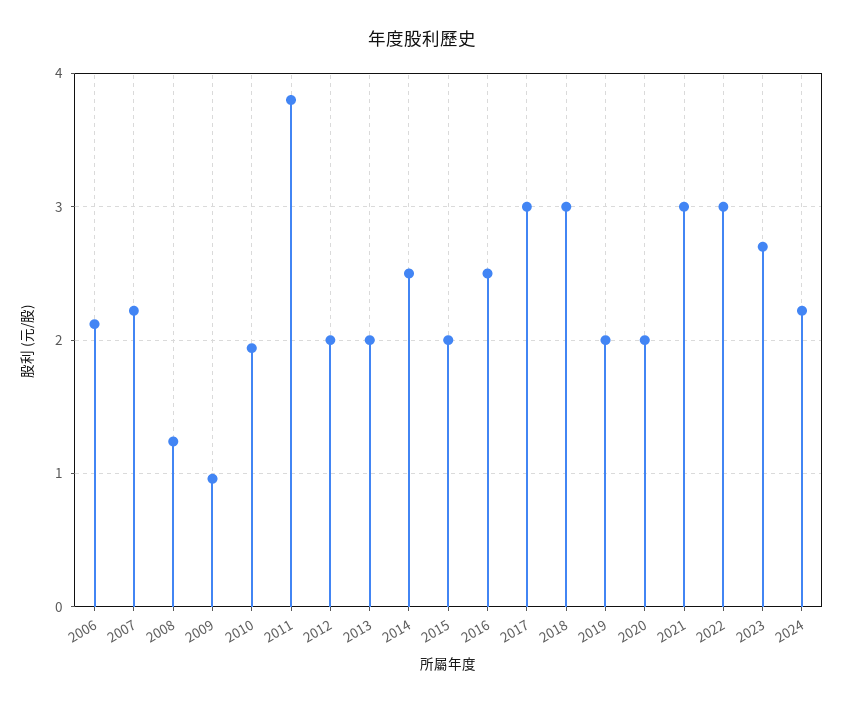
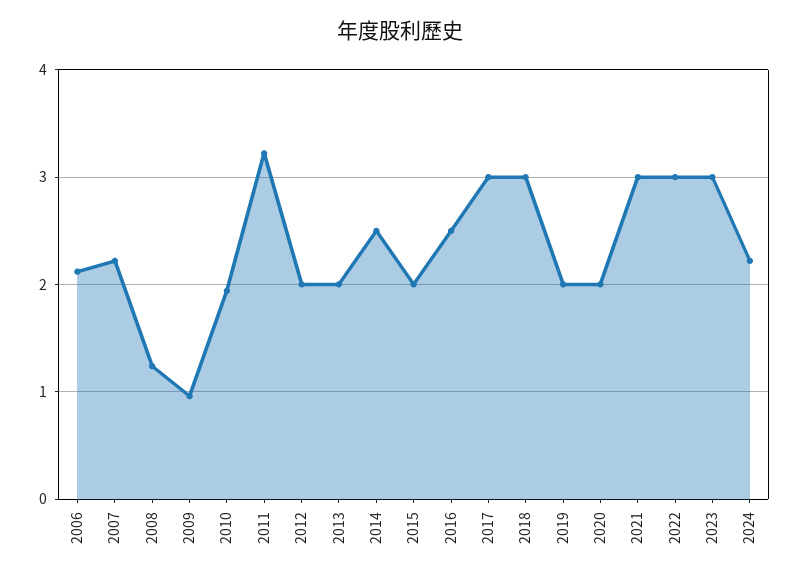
2011: 3.8 -> 3.2
2023: 2.7 -> 3

